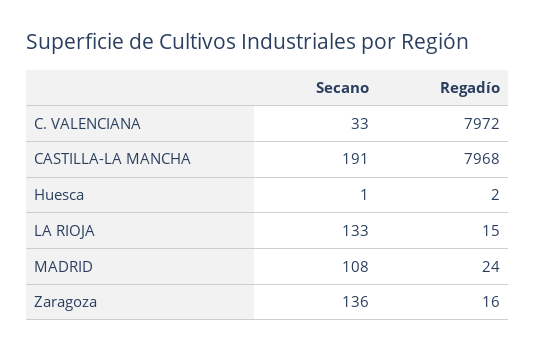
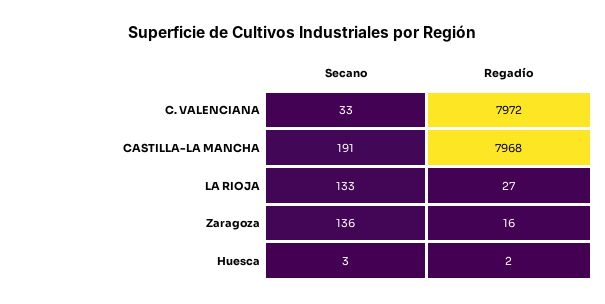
Secano, Huesca: 1 -> 3
Regadío, LA RIOJA: 15 -> 27
Secano, MADRID: 108 -> none
Regadío, MADRID: 24 -> none

